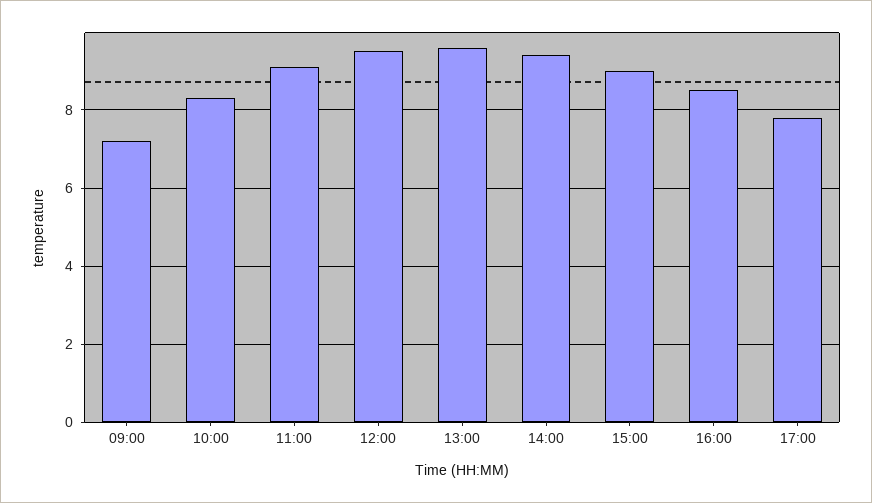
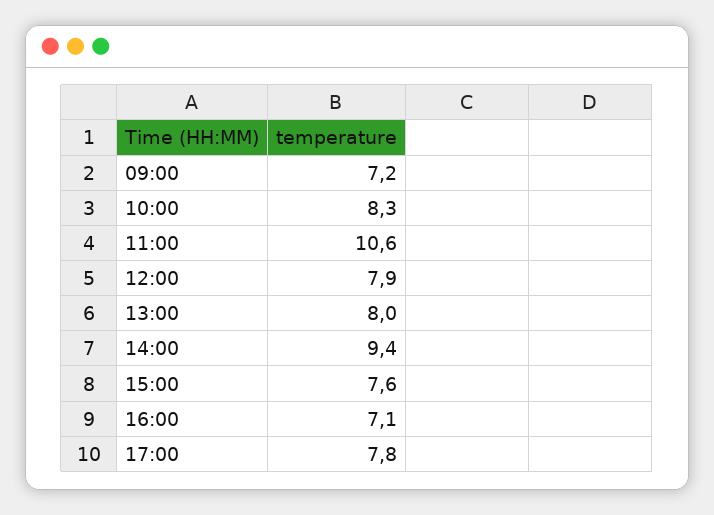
11:00: 9 -> 10.6
12:00: 9.5 -> 7.9
13:00: 9.5 -> 8
15:00: 9 -> 7.6
16:00: 8.5 -> 7.1

